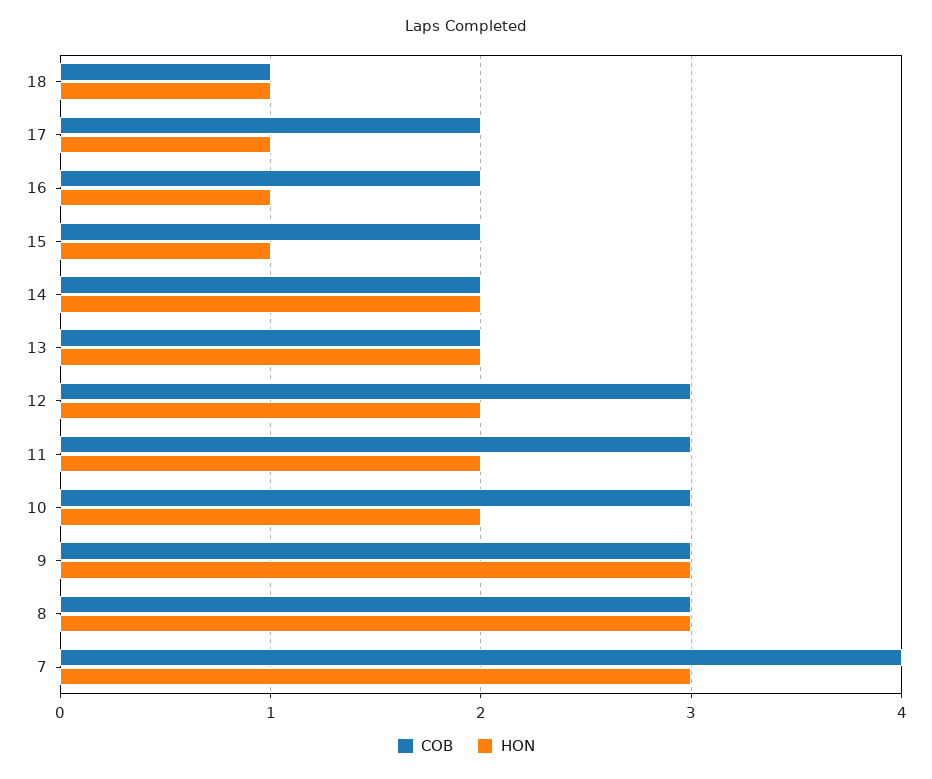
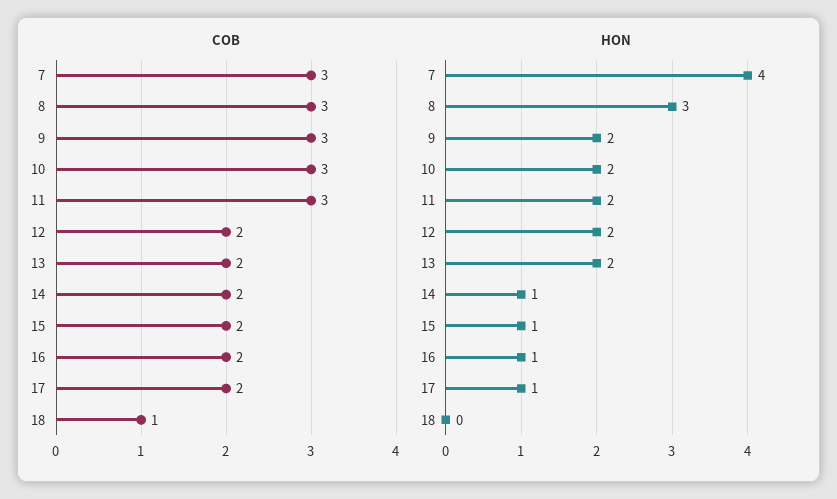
HON, 18: 1 -> 0
HON, 14: 2 -> 1
COB, 12: 3 -> 2
HON, 9: 3 -> 2
COB, 7: 4 -> 3
HON, 7: 3 -> 4

